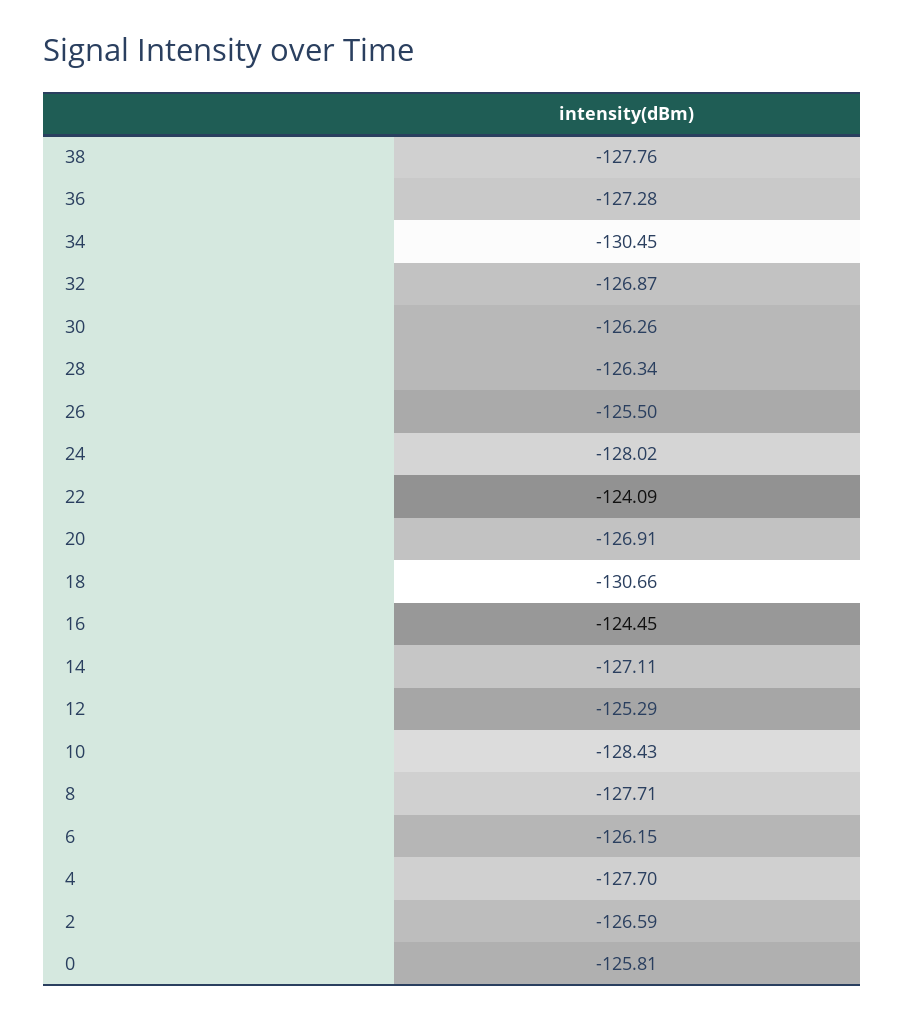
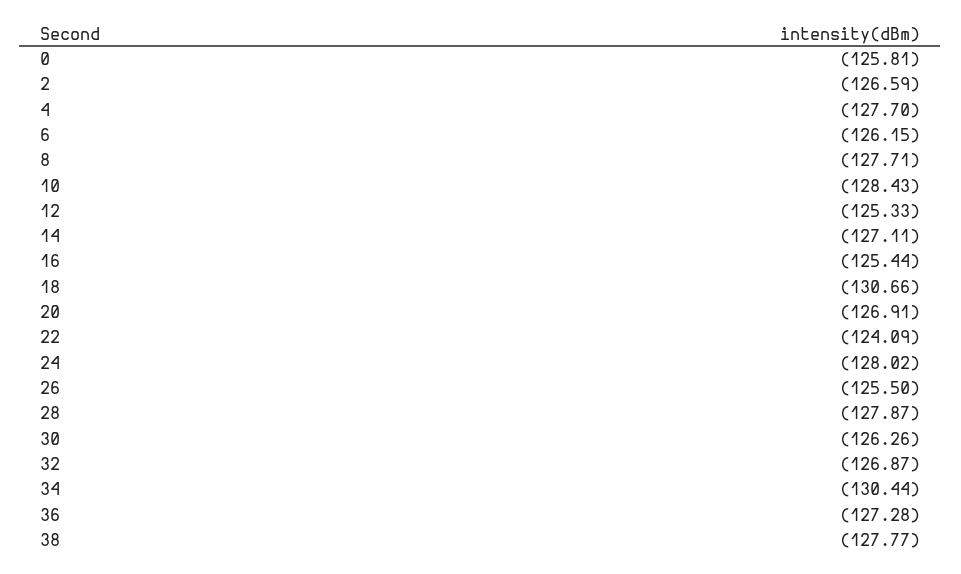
38: -127.76 -> -127.77
34: -130.45 -> -130.44
28: -126.34 -> -127.87
16: -124.45 -> -125.44
12: -125.29 -> -125.33

